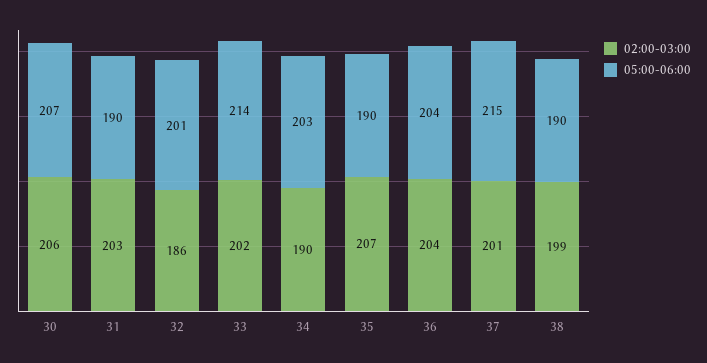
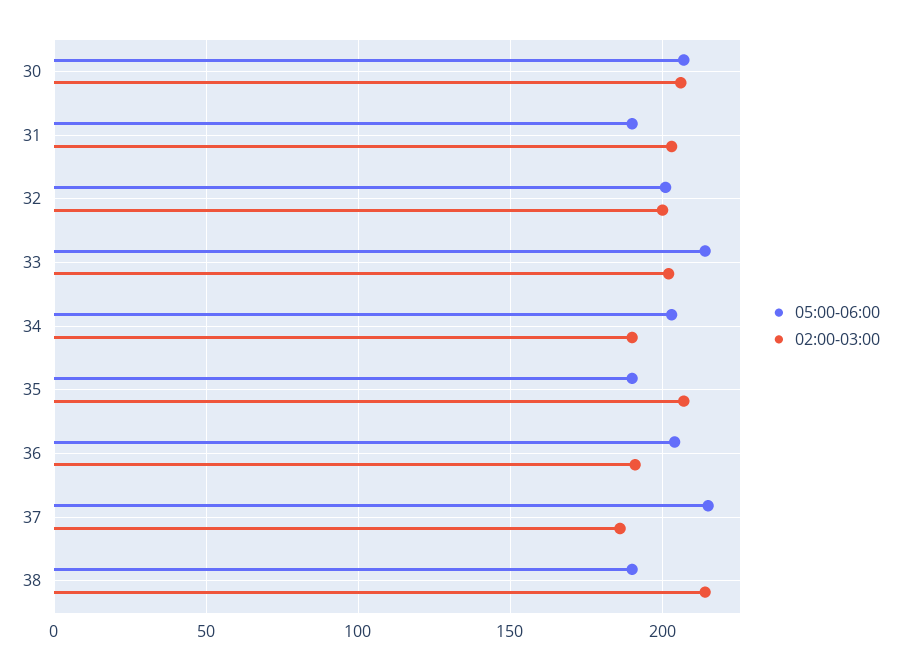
02:00-03:00, 32: 186 -> 200
02:00-03:00, 36: 204 -> 190
02:00-03:00, 37: 201 -> 185
02:00-03:00, 38: 199 -> 215

